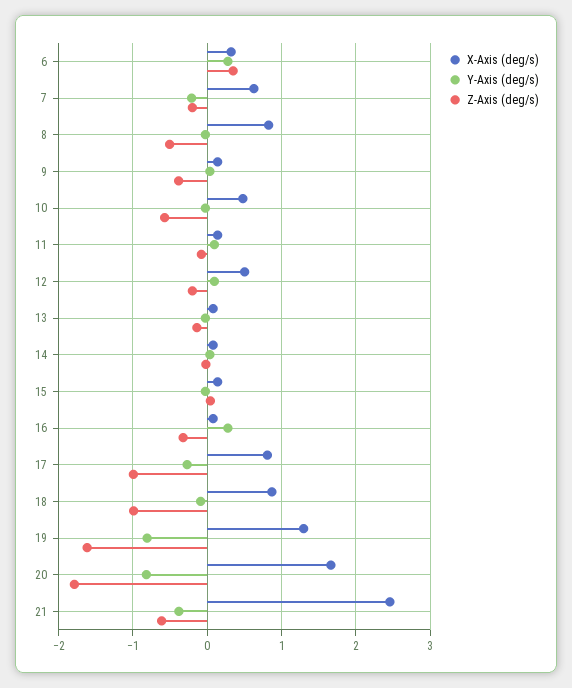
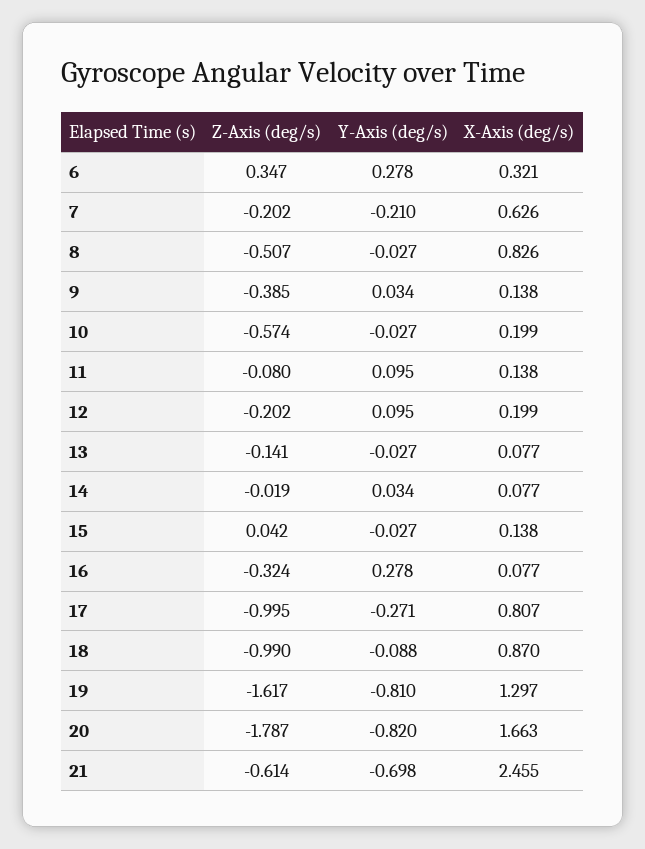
X-Axis (deg/s), 10: 0.5 -> 0.199
X-Axis (deg/s), 12: 0.5 -> 0.199
Y-Axis (deg/s), 21: -0.4 -> -0.698

